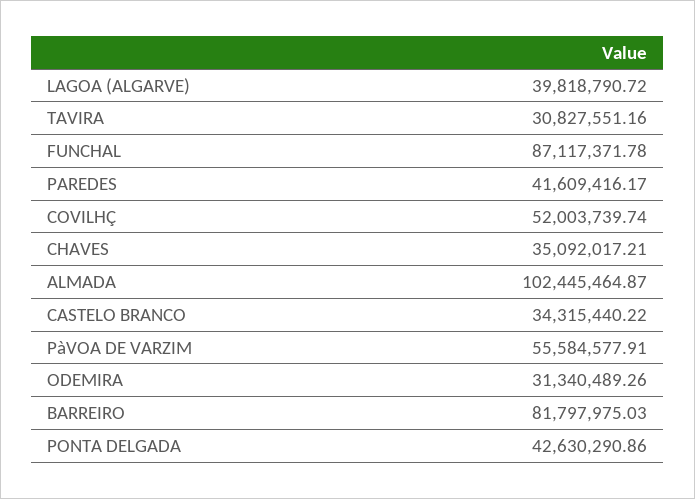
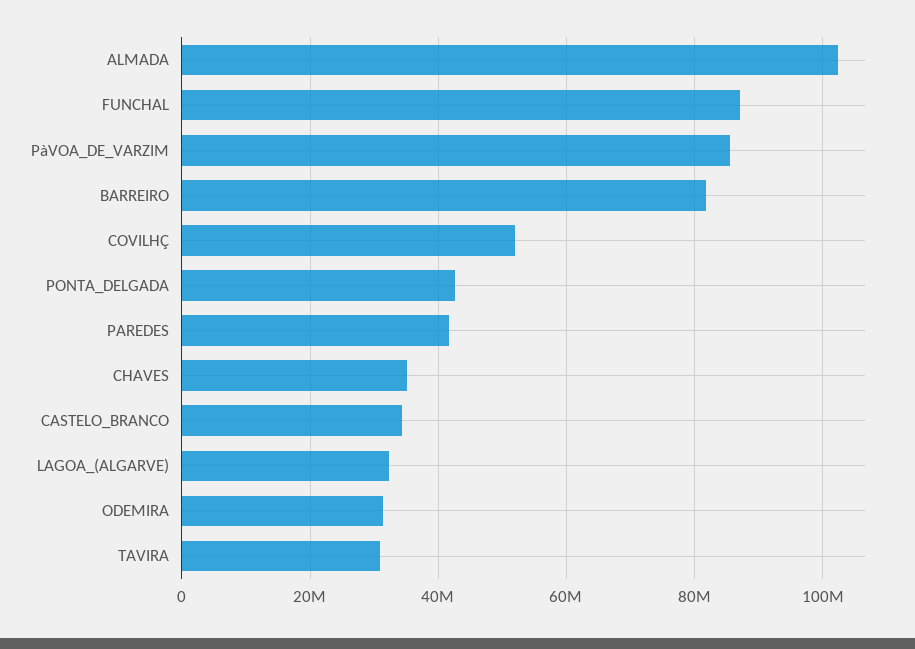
LAGOA (ALGARVE): 39818790.72 -> 32000000
PàVOA DE VARZIM: 55584577.91 -> 86000000

